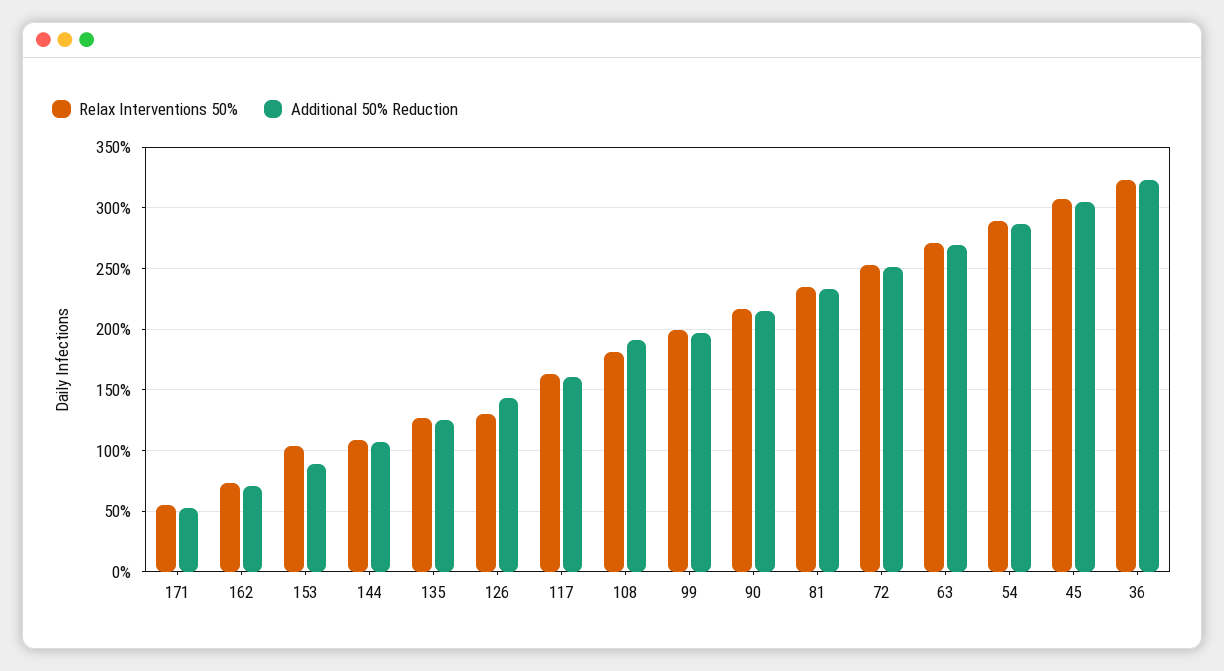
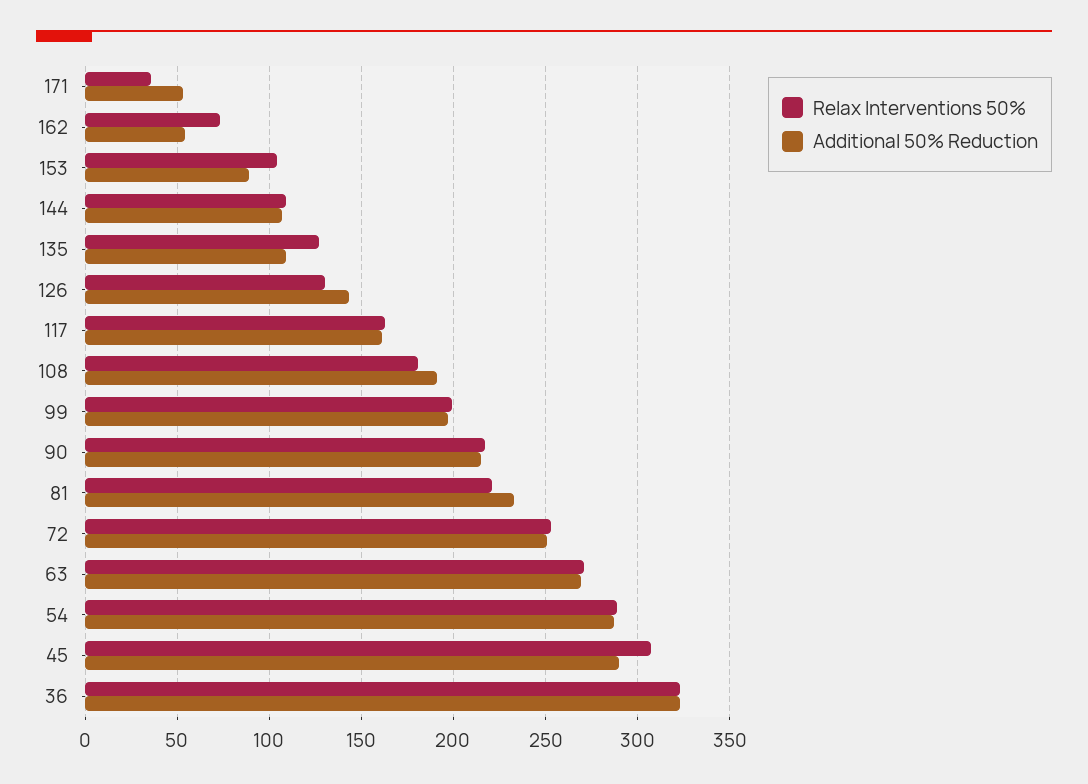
Relax Interventions 50%, 171: 55 -> 35
Additional 50% Reduction, 162: 70 -> 55
Additional 50% Reduction, 135: 125 -> 110
Relax Interventions 50%, 81: 235 -> 220
Additional 50% Reduction, 45: 305 -> 290

